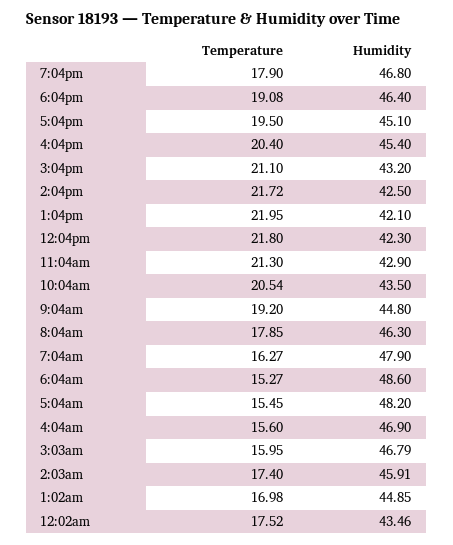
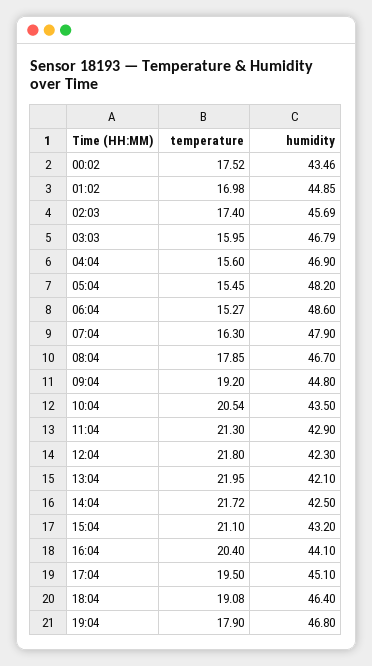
Humidity, 4:04pm: 45.4 -> 44.1
Humidity, 8:04am: 46.3 -> 46.7
Temperature, 7:04am: 16.27 -> 16.3
Humidity, 2:03am: 45.91 -> 45.69

